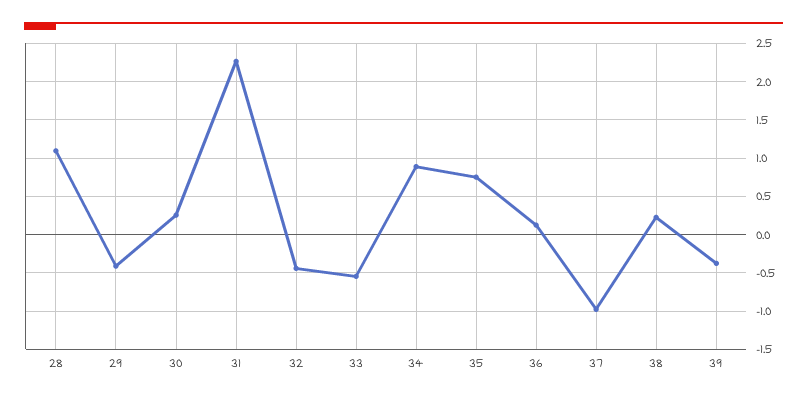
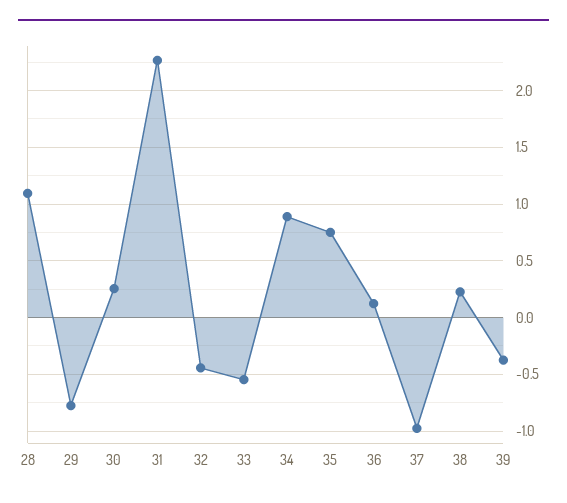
29: -0.4 -> -0.8

